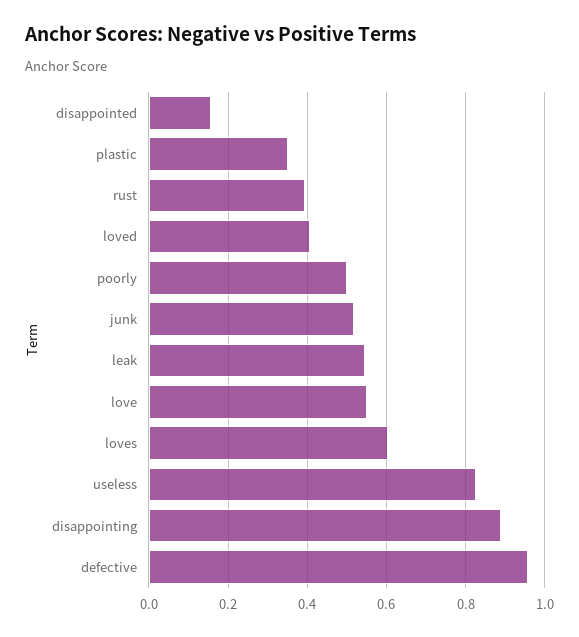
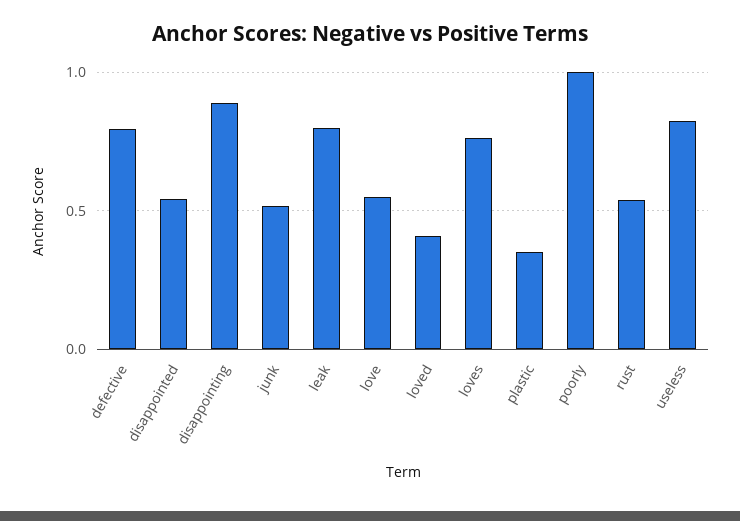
disappointed: 0.16 -> 0.55
rust: 0.4 -> 0.55
poorly: 0.5 -> 1
leak: 0.54 -> 0.8
loves: 0.6 -> 0.75
defective: 0.96 -> 0.8

